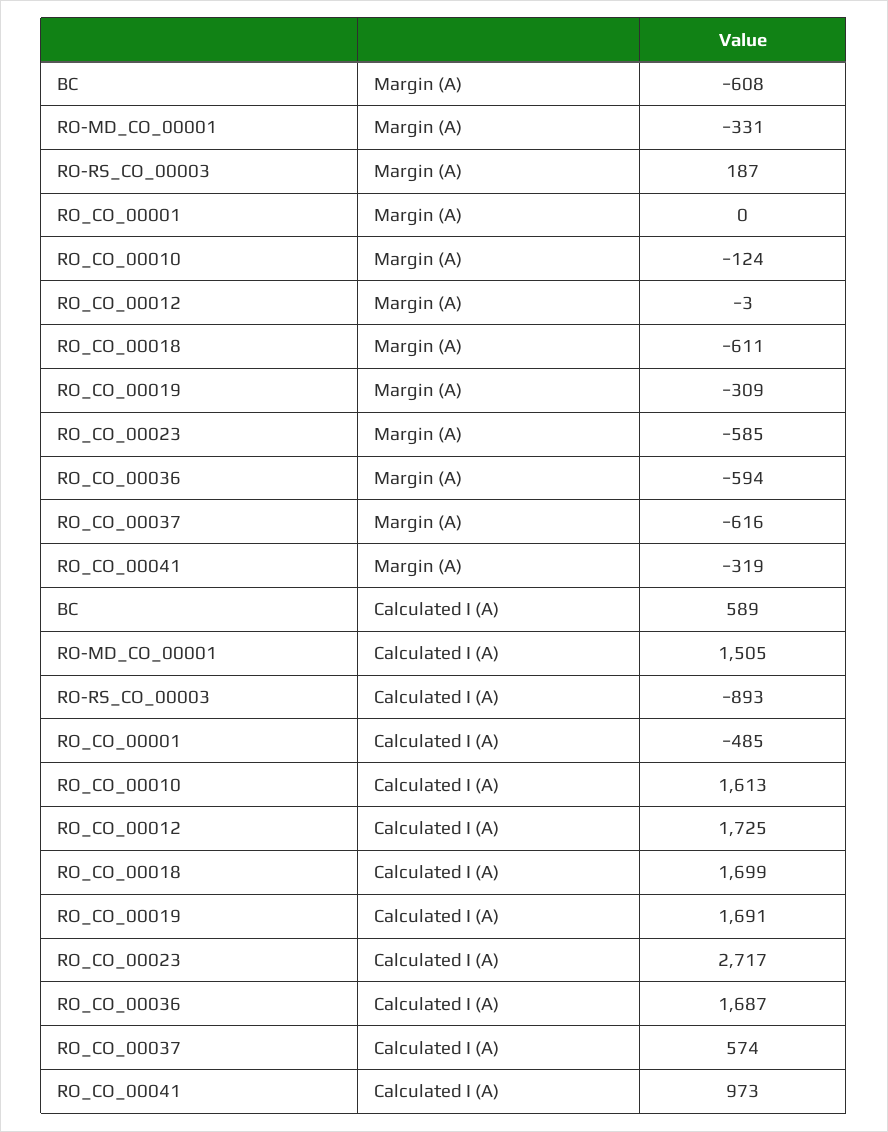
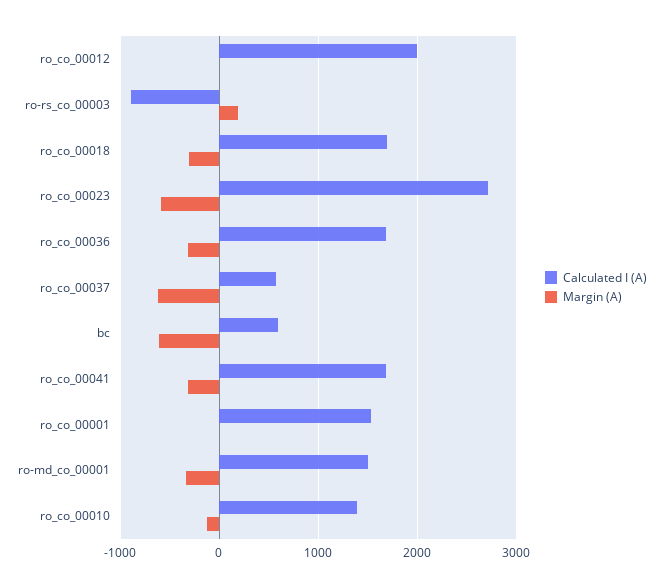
Margin (A), RO_CO_00018: -611 -> -300
Margin (A), RO_CO_00019: -309 -> none
Margin (A), RO_CO_00036: -594 -> -300
Calculated I (A), RO_CO_00001: -485 -> 1500
Calculated I (A), RO_CO_00010: 1613 -> 1400
Calculated I (A), RO_CO_00012: 1725 -> 2000
Calculated I (A), RO_CO_00019: 1691 -> none
Calculated I (A), RO_CO_00041: 973 -> 1700

